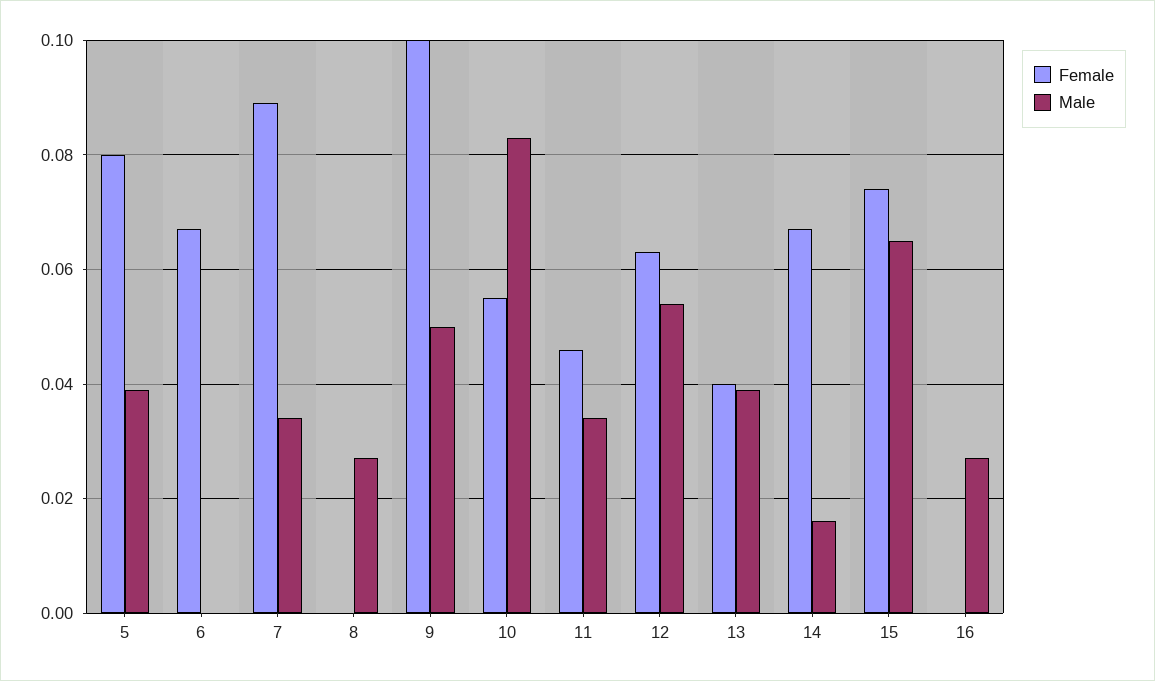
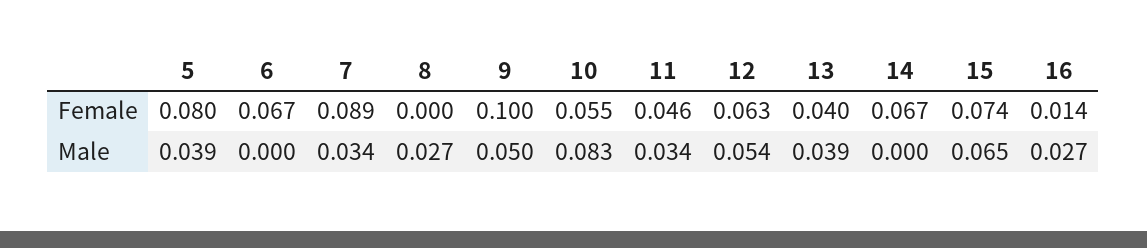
Male, 14: 0.015 -> 0
Female, 16: 0 -> 0.014

